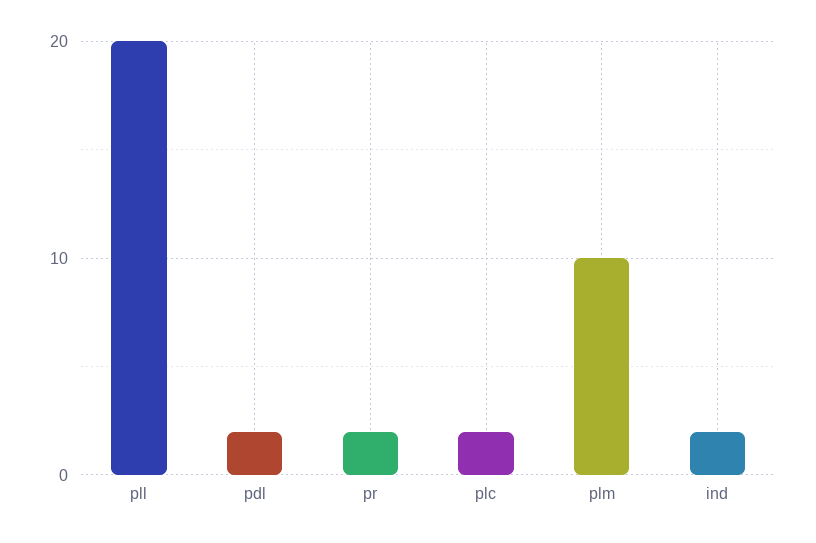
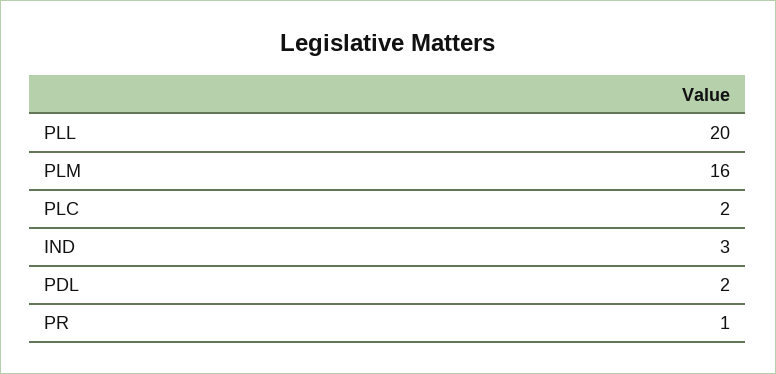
pr: 2 -> 1
plm: 10 -> 16
ind: 2 -> 3

